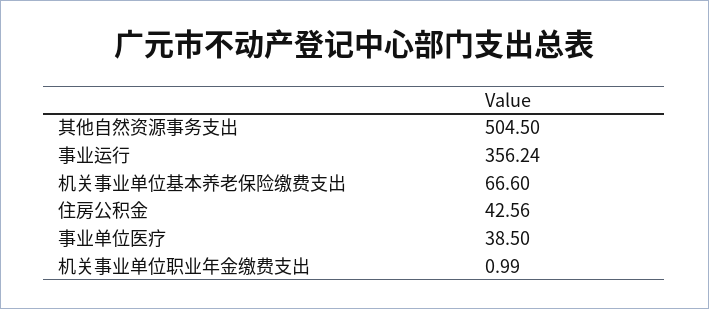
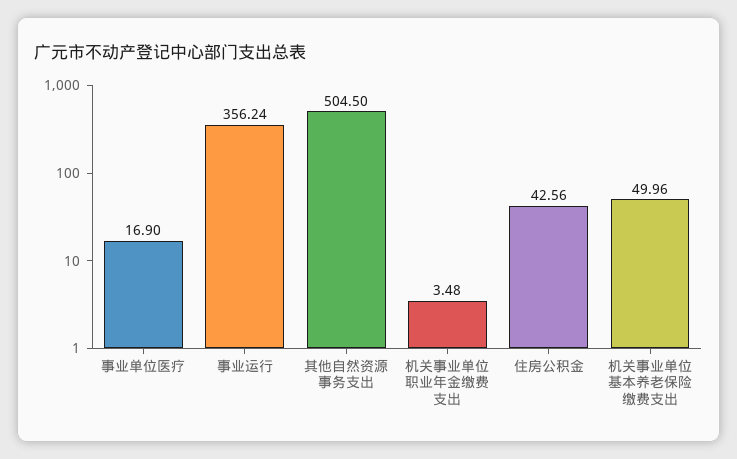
机关事业单位基本养老保险缴费支出: 66.6 -> 49.96
事业单位医疗: 38.5 -> 16.9
机关事业单位职业年金缴费支出: 0.99 -> 3.48

